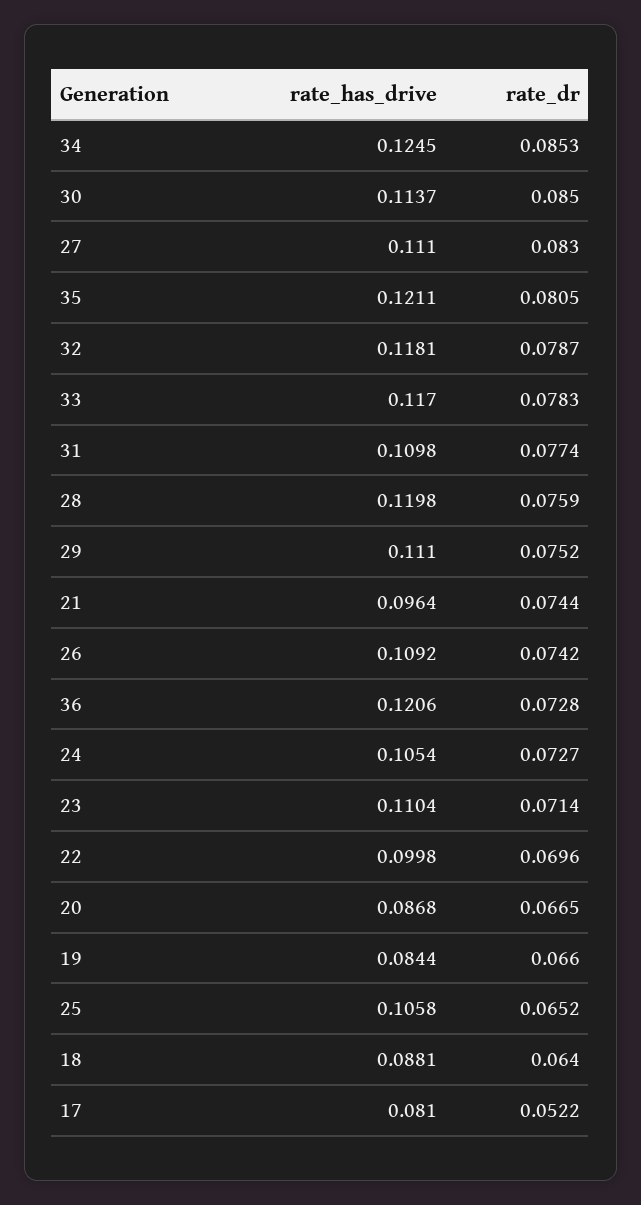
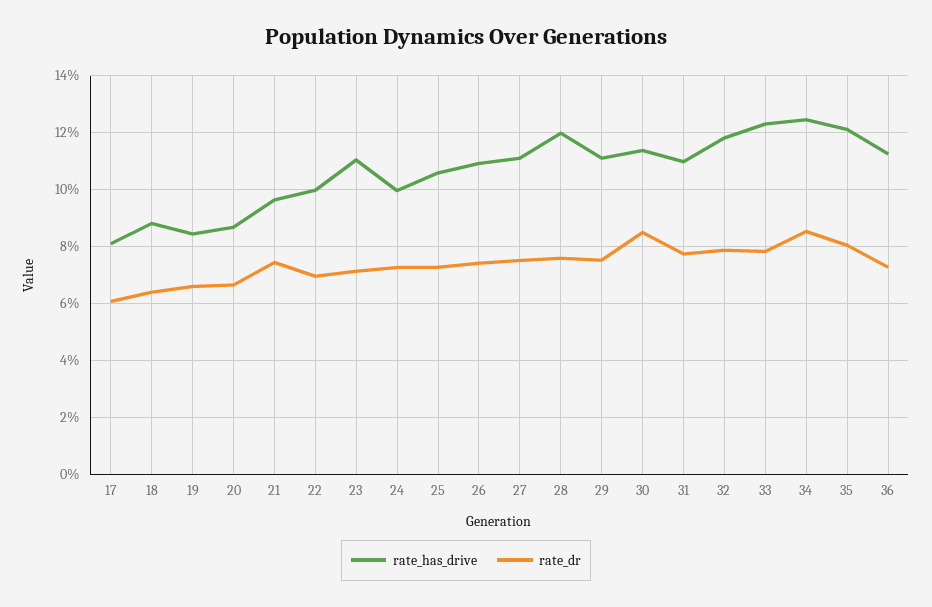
rate_dr, 27: 0.083 -> 0.075
rate_has_drive, 33: 0.117 -> 0.1225
rate_has_drive, 36: 0.1206 -> 0.1125
rate_has_drive, 24: 0.1054 -> 0.1
rate_dr, 25: 0.0652 -> 0.0725
rate_dr, 17: 0.0522 -> 0.06

